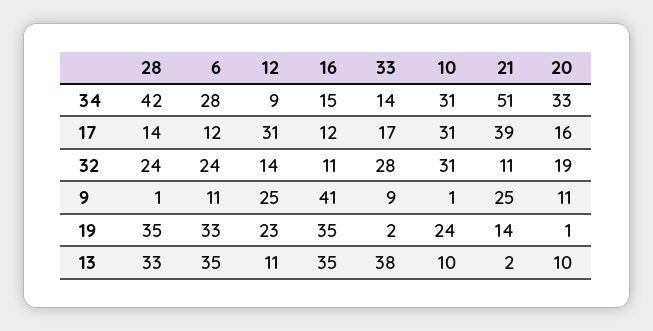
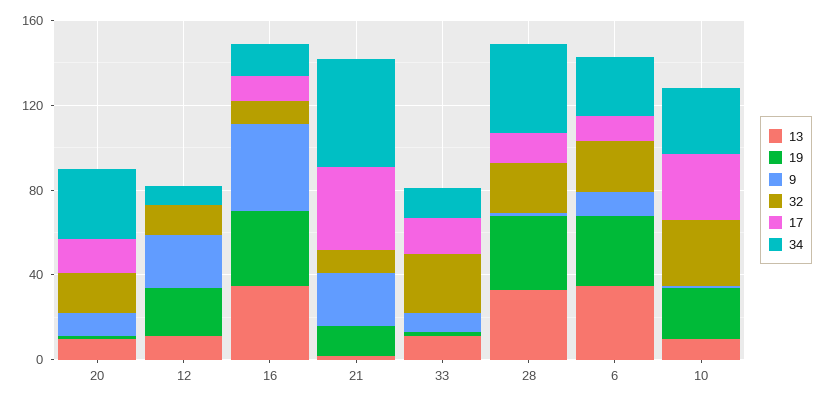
17, 12: 31 -> 0
13, 33: 38 -> 10

